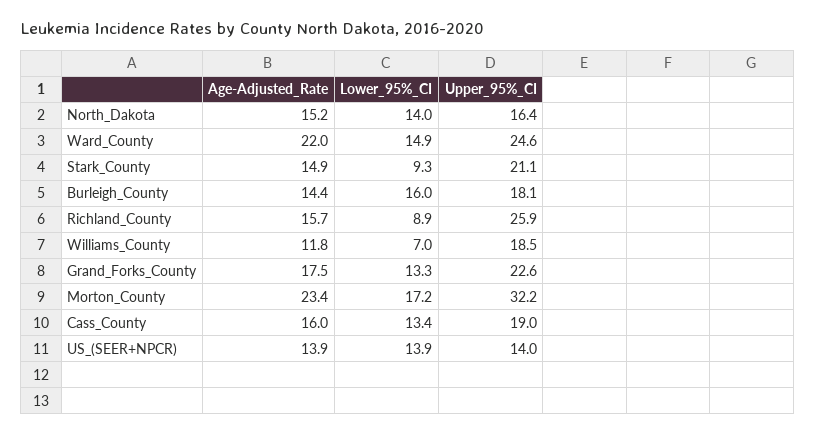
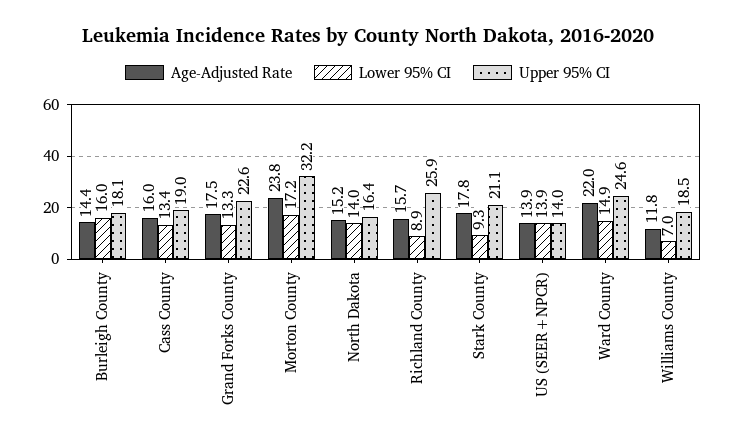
Age-Adjusted_Rate, Stark_County: 14.9 -> 17.8
Age-Adjusted_Rate, Morton_County: 23.4 -> 23.8

